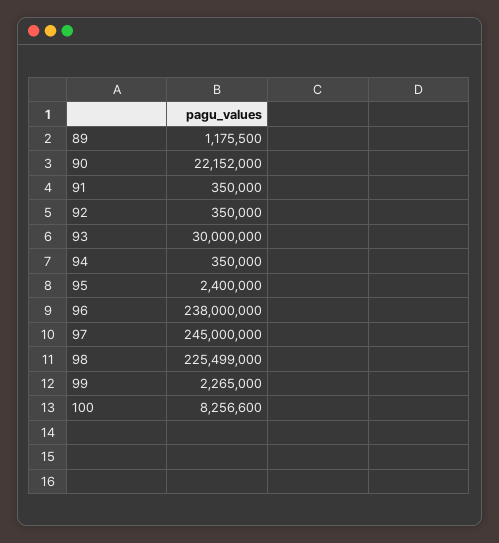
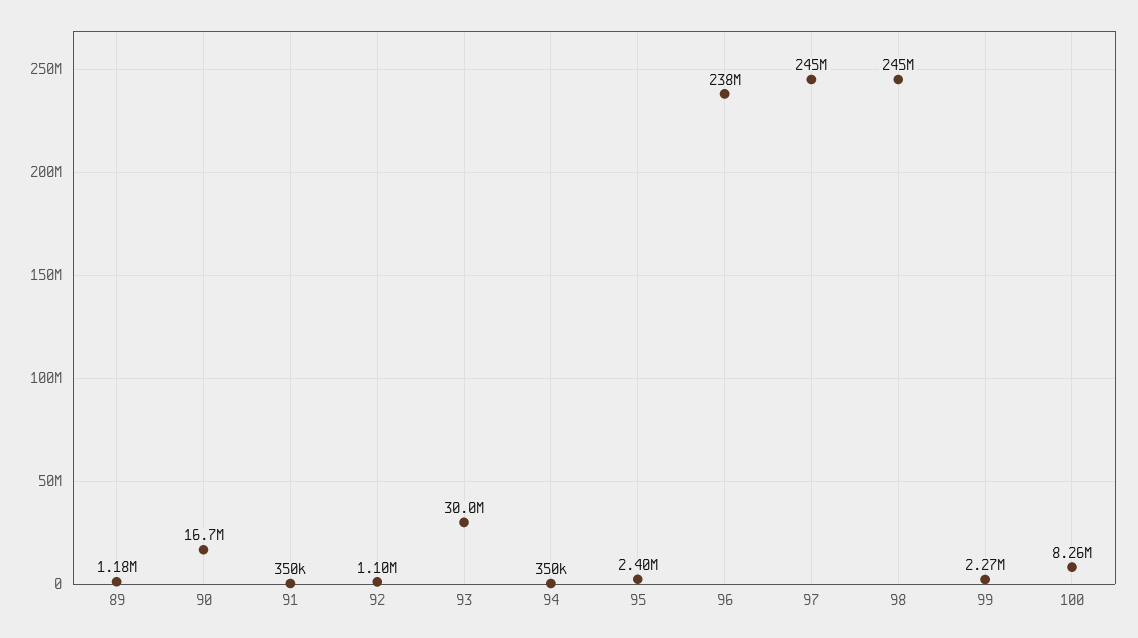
90: 22152000 -> 16700000
92: 350000 -> 1100000
98: 225499000 -> 245000000

